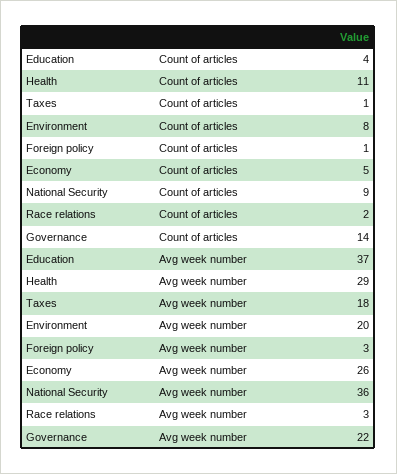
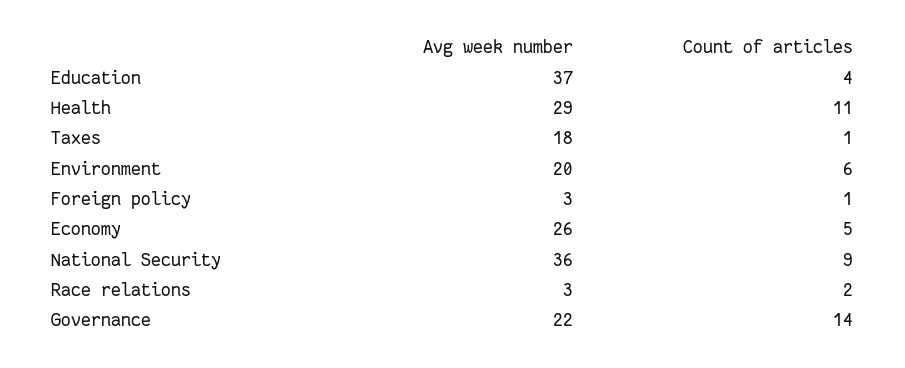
Environment, Count of articles: 8 -> 6

